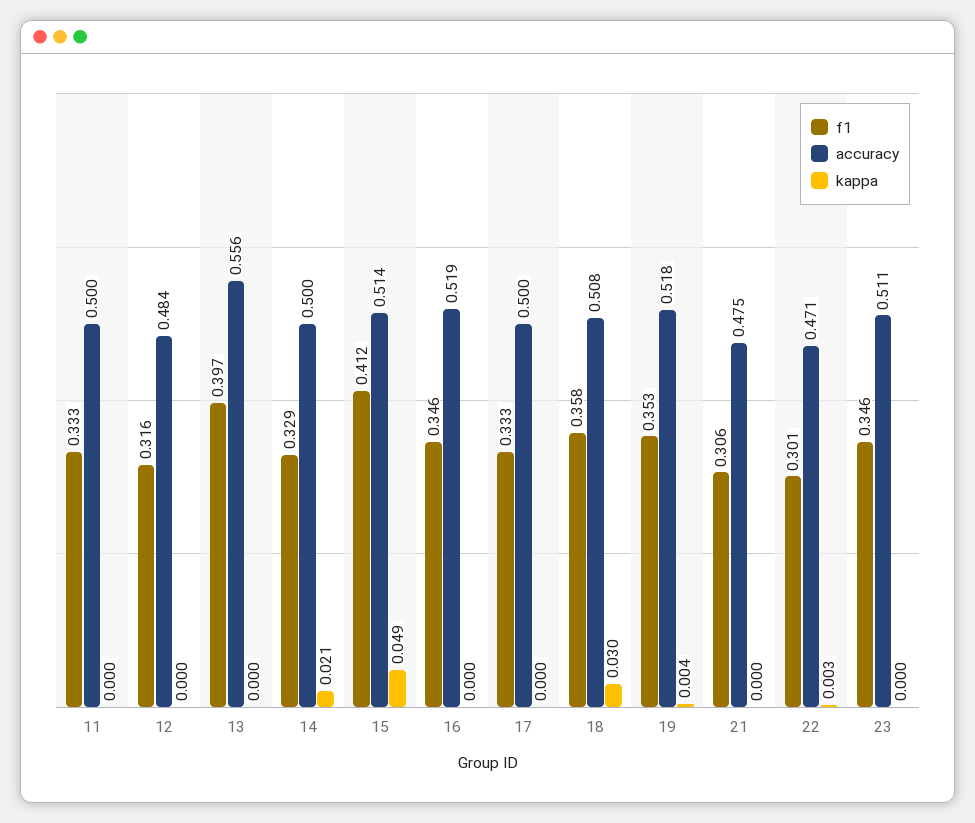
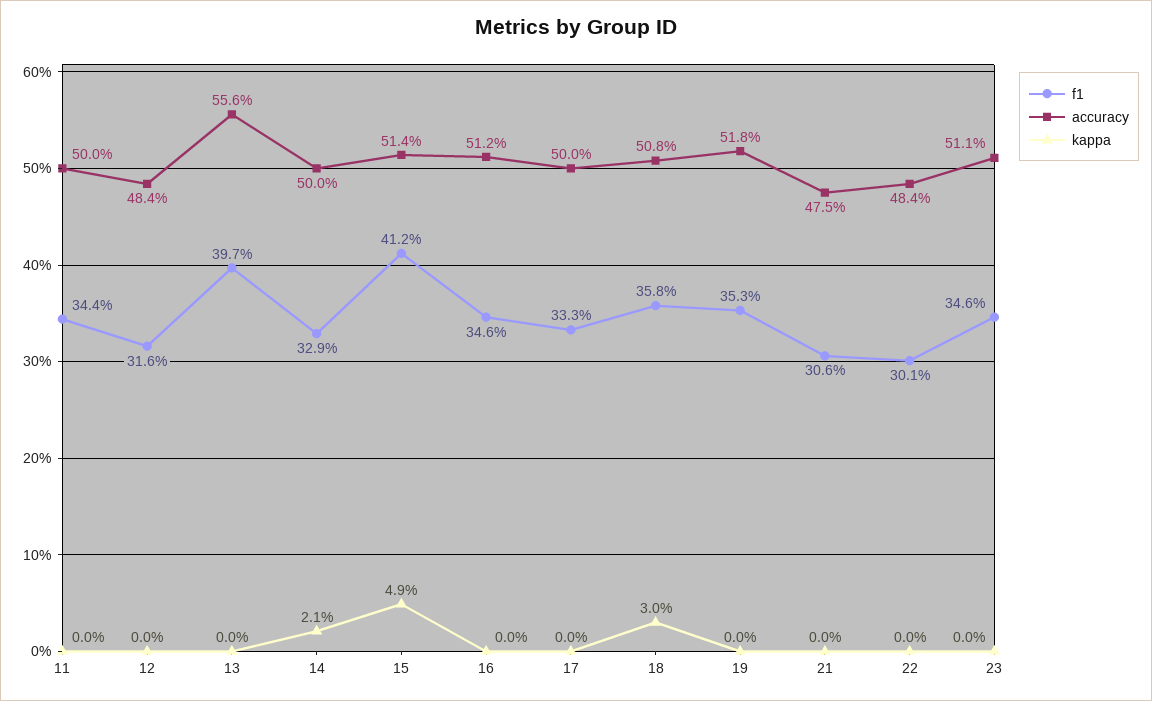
f1, 11: 0.333 -> 0.344
accuracy, 16: 0.519 -> 0.512
kappa, 19: 0.004 -> 0
accuracy, 22: 0.471 -> 0.484
kappa, 22: 0.003 -> 0

